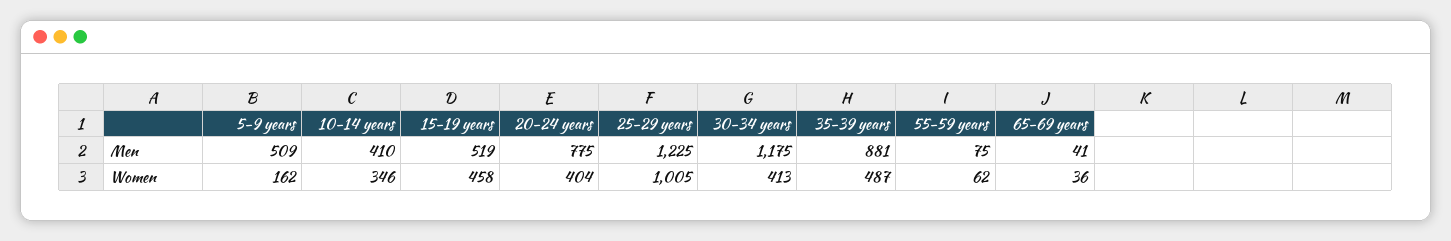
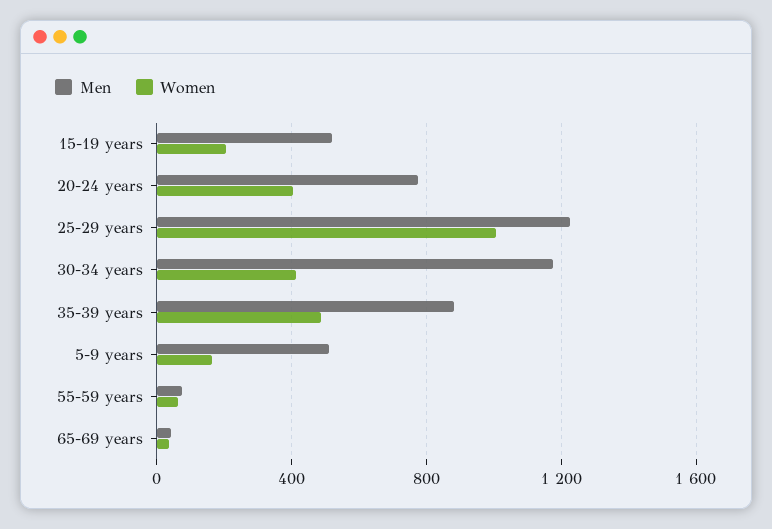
Men, 10-14 years: 410 -> none
Women, 10-14 years: 346 -> none
Women, 15-19 years: 458 -> 200

